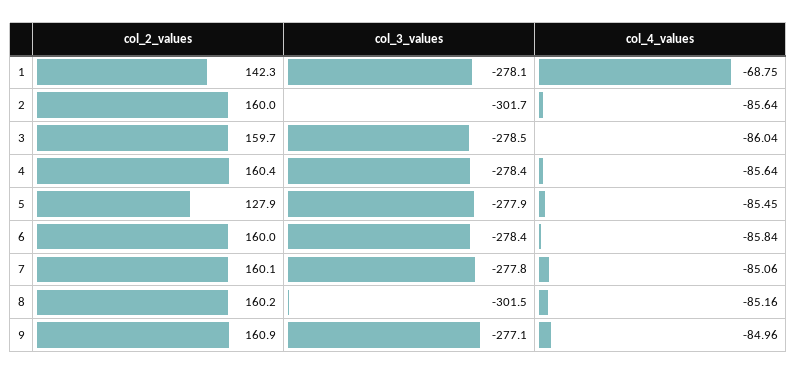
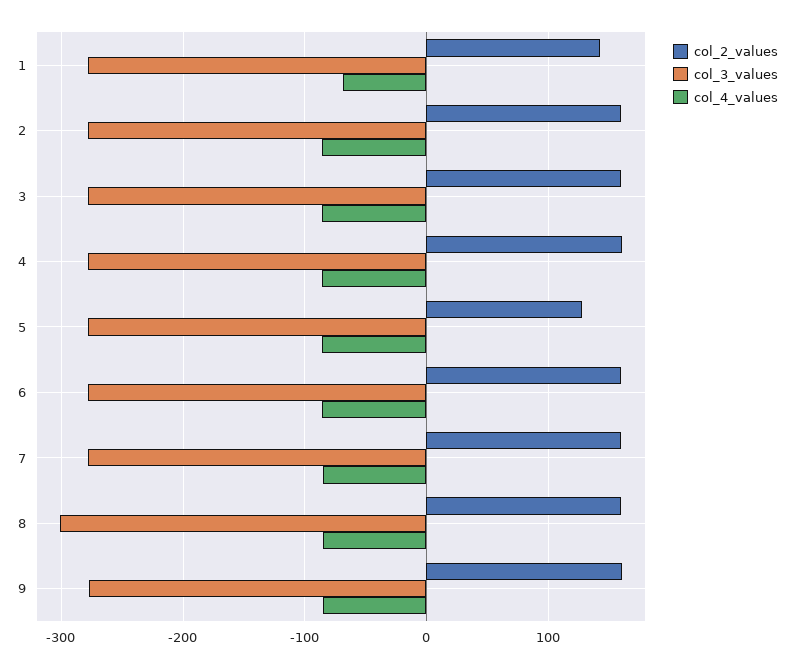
col_3_values, 2: -301.7 -> -280

